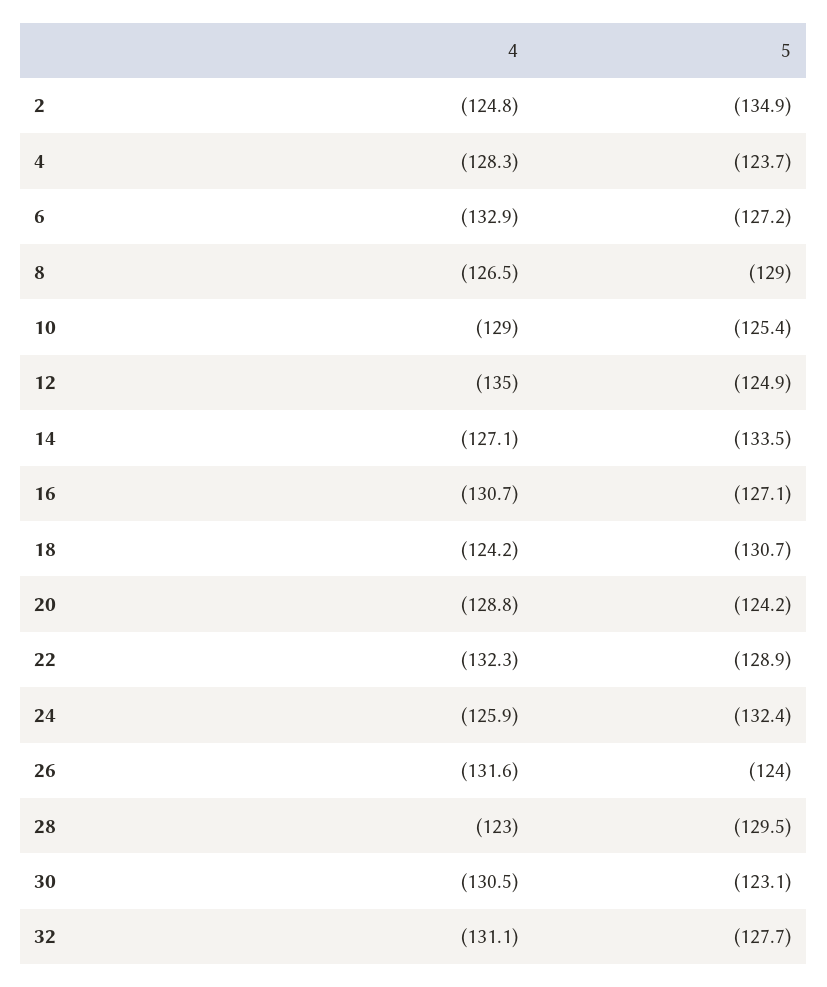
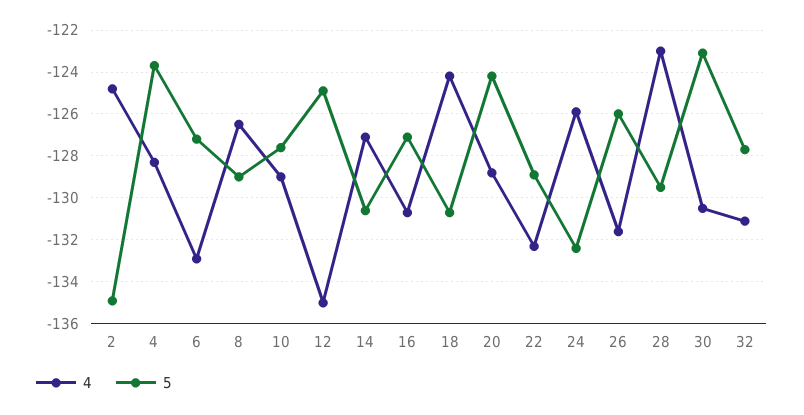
5, 10: -125.4 -> -127.5
5, 14: -133.5 -> -130.5
5, 26: -124 -> -126

